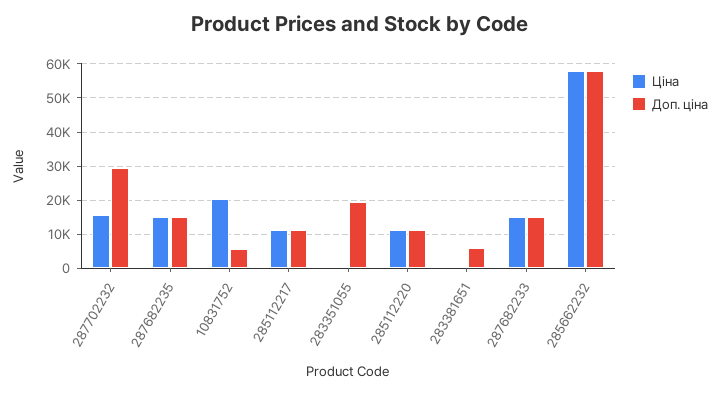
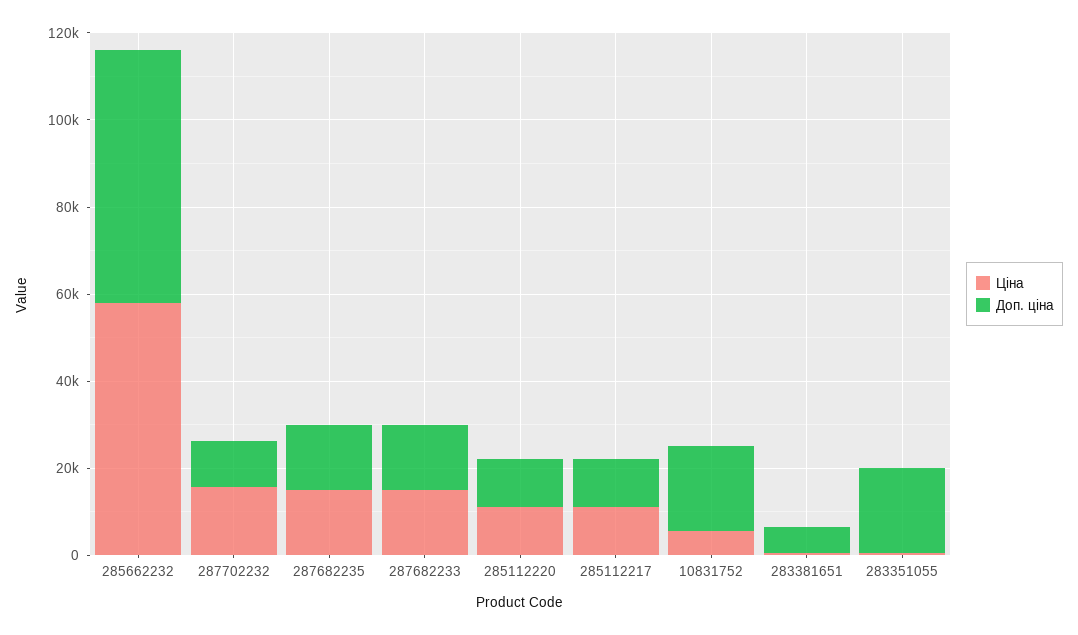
Доп. ціна, 287702232: 30000 -> 10000
Ціна, 10831752: 20000 -> 5000
Доп. ціна, 10831752: 6000 -> 20000

